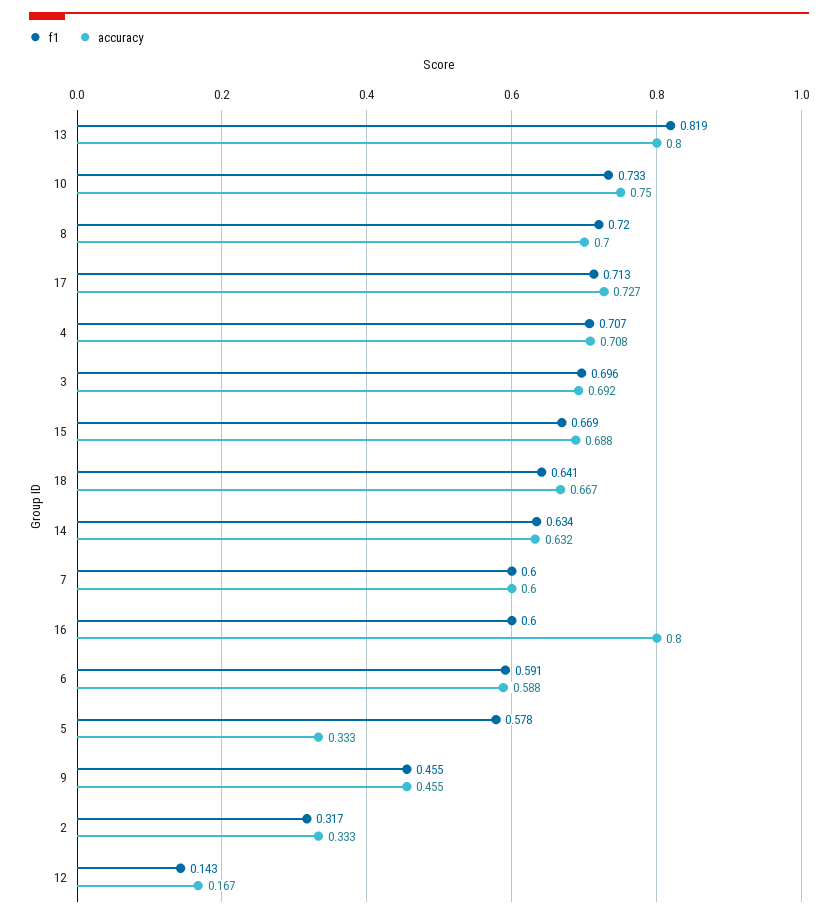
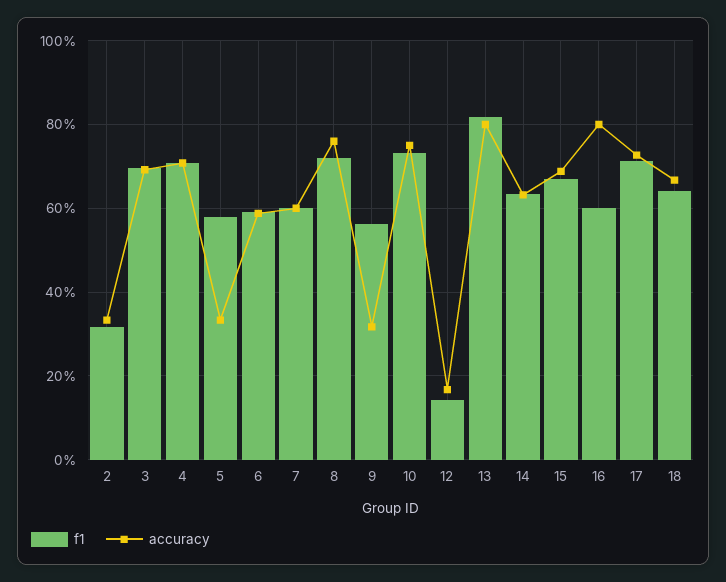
accuracy, 8: 0.7 -> 0.76
f1, 9: 0.455 -> 0.56
accuracy, 9: 0.455 -> 0.32

